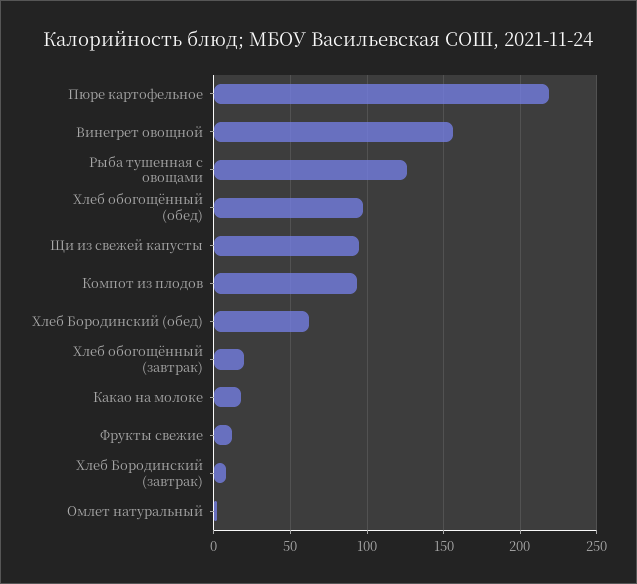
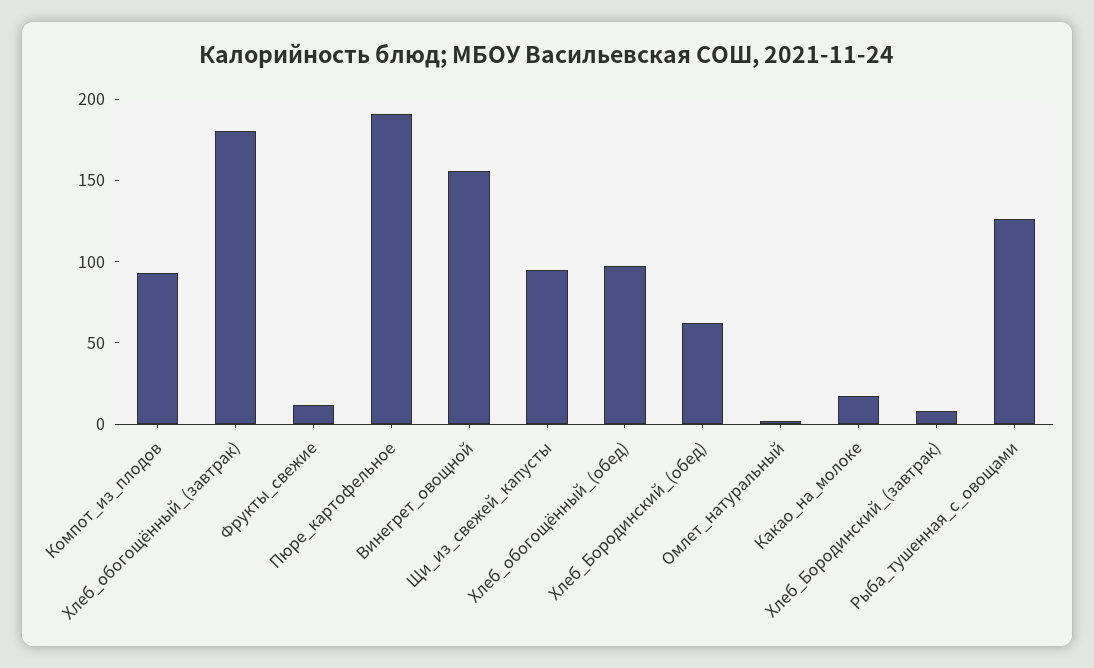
Пюре картофельное: 220 -> 190
Хлеб обогощённый (завтрак): 20 -> 180

